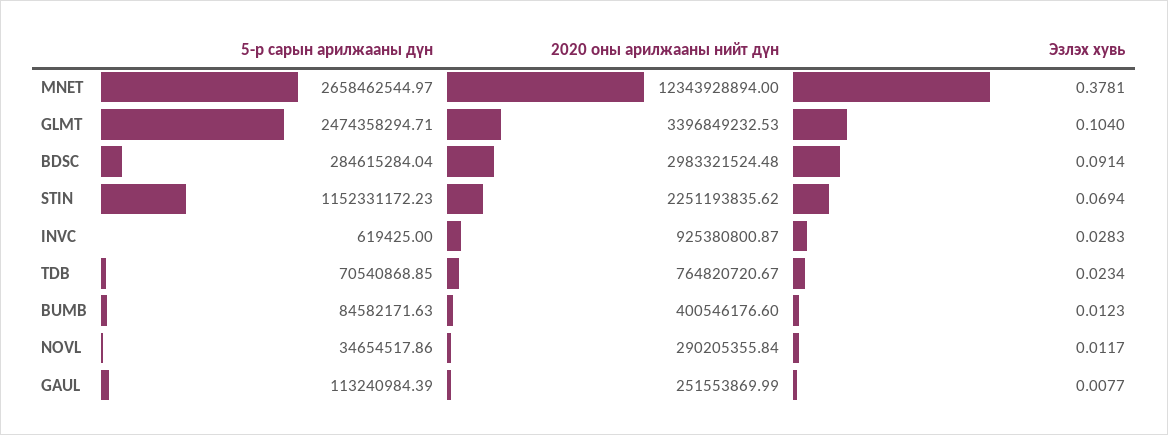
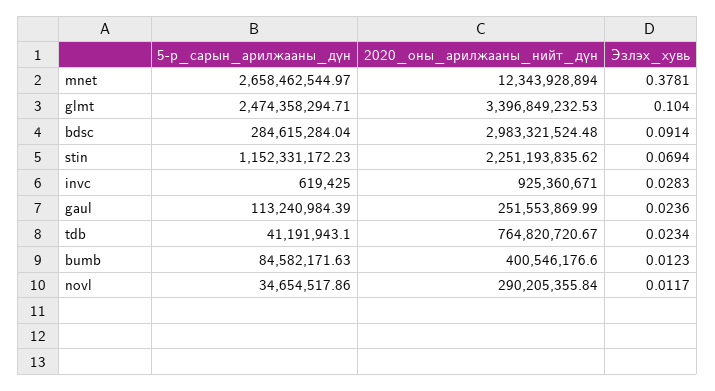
2020 оны арилжааны нийт дүн, INVC: 925380800.87 -> 925360671
5-р сарын арилжааны дүн, TDB: 70540868.85 -> 41191943.1
Эзлэх хувь, GAUL: 0.0077 -> 0.0236

